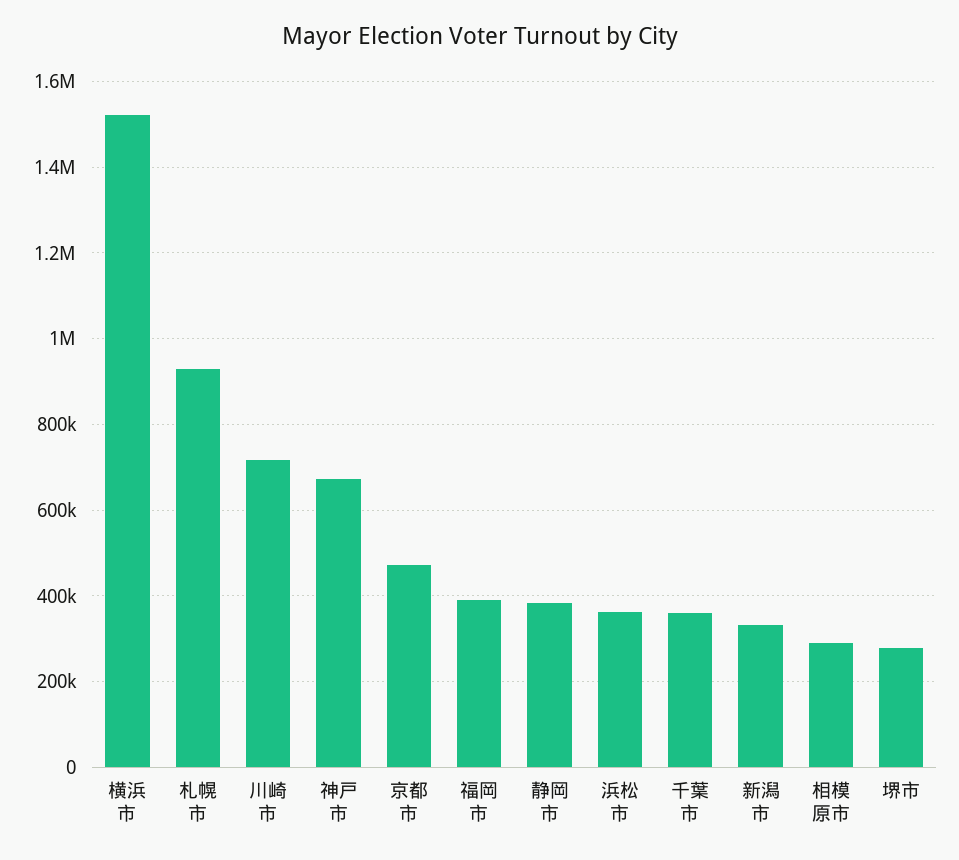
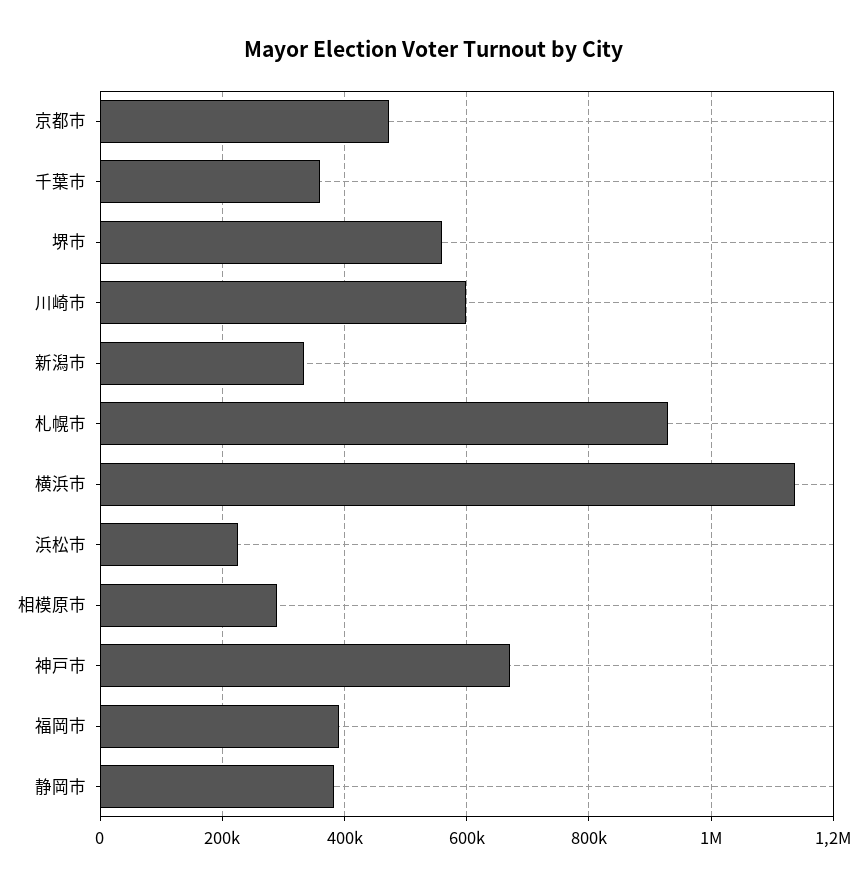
横浜市: 1520000 -> 1140000
川崎市: 720000 -> 600000
浜松市: 360000 -> 220000
堺市: 280000 -> 560000

